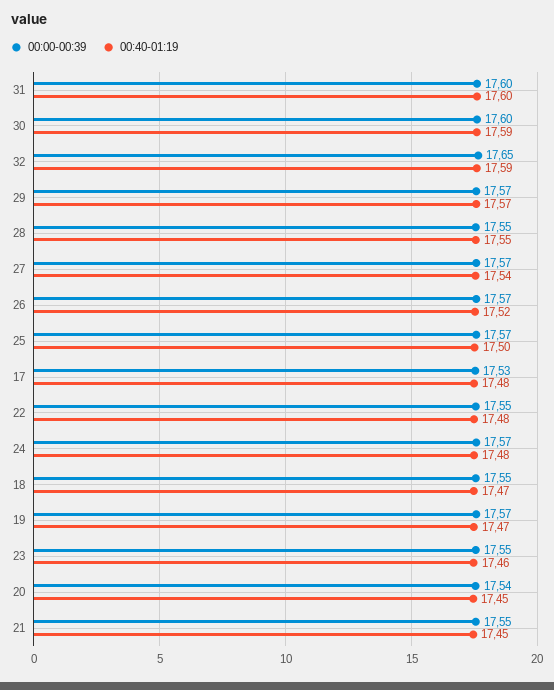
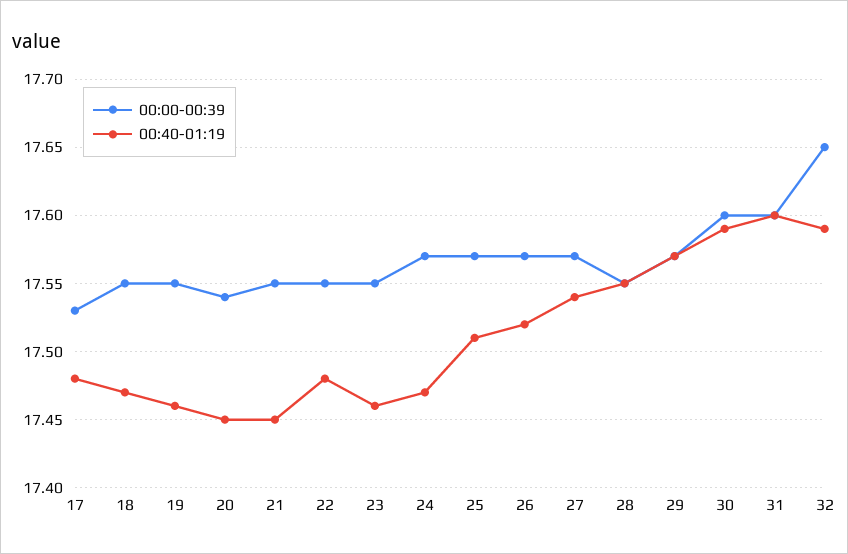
00:40-01:19, 25: 17.5 -> 17.51
00:40-01:19, 24: 17.48 -> 17.47
00:00-00:39, 19: 17.57 -> 17.55
00:40-01:19, 19: 17.47 -> 17.46

